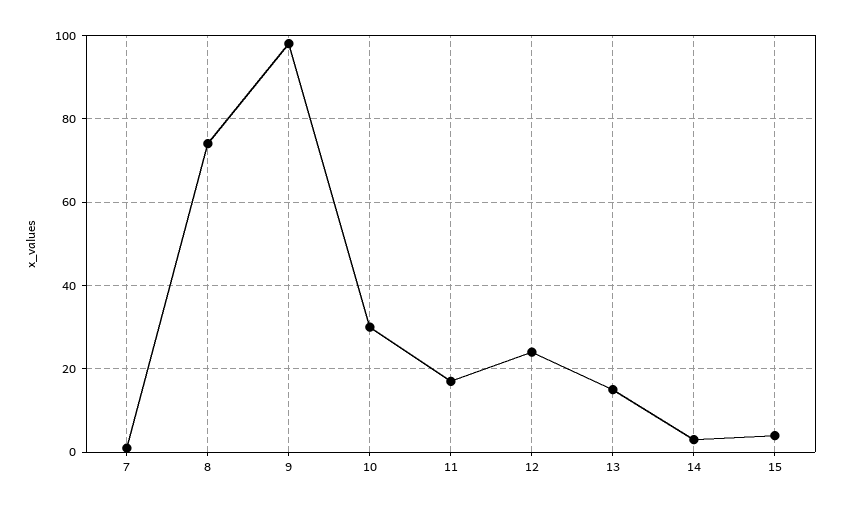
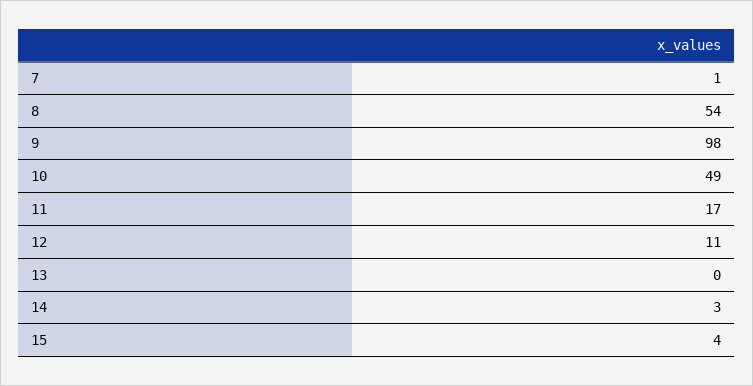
8: 75 -> 54
10: 30 -> 49
12: 25 -> 11
13: 15 -> 0

